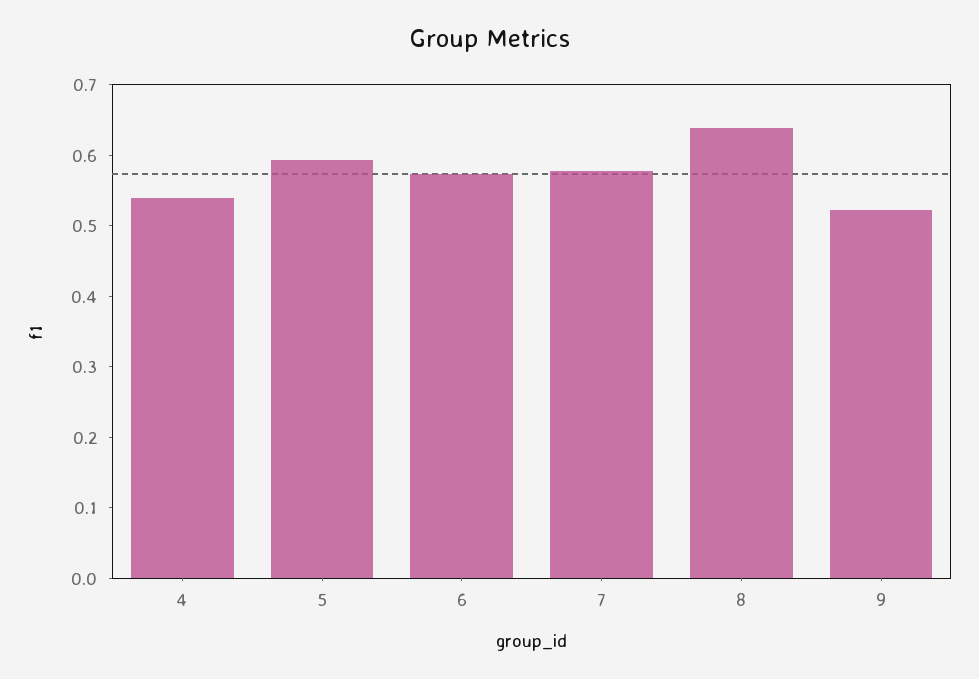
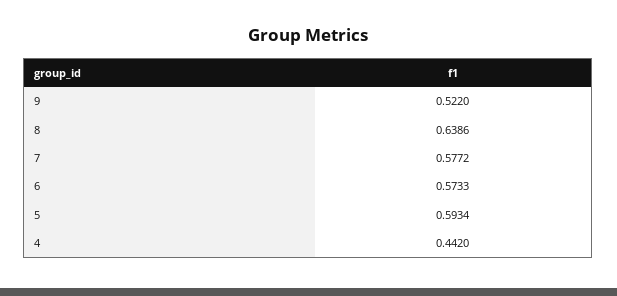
4: 0.54 -> 0.442

